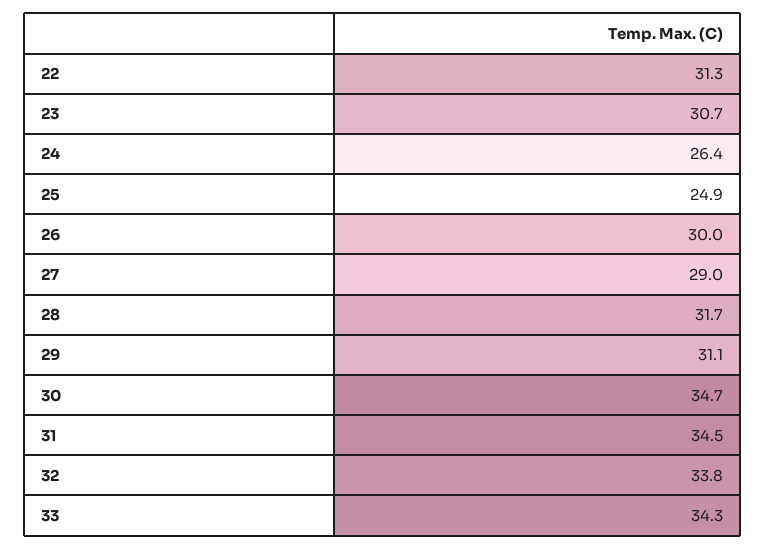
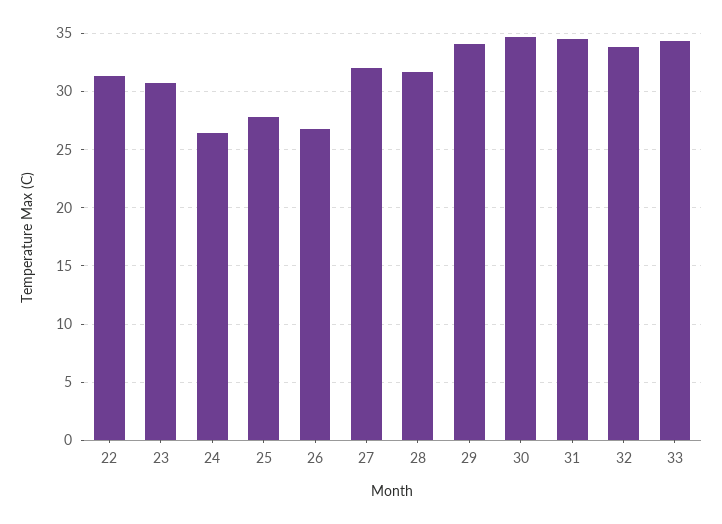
25: 24.9 -> 28
26: 30 -> 27
27: 29 -> 32
29: 31.1 -> 34

